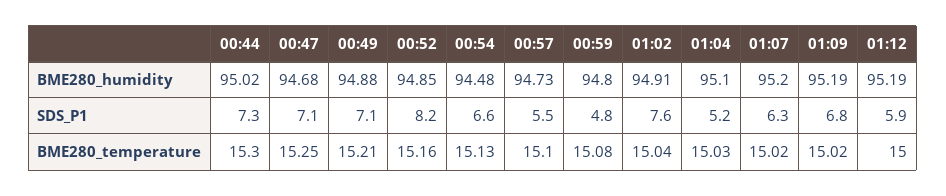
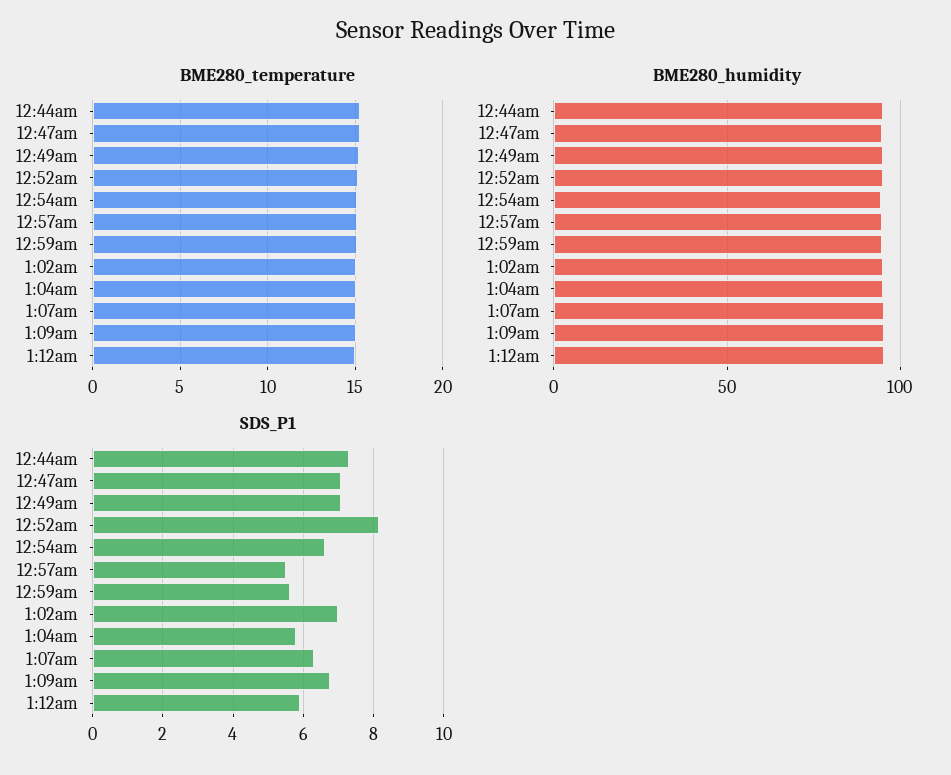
SDS_P1, 00:59: 4.8 -> 5.6
SDS_P1, 01:02: 7.6 -> 7
SDS_P1, 01:04: 5.2 -> 5.8

